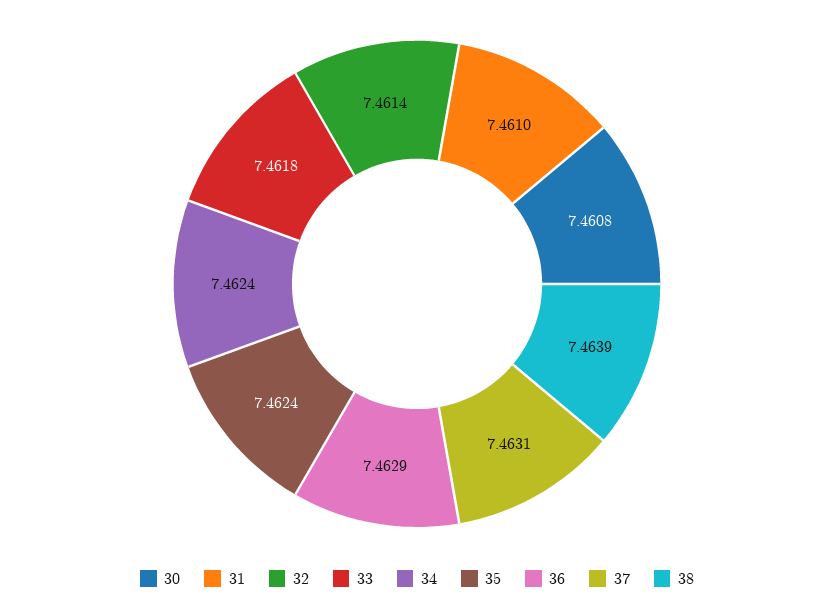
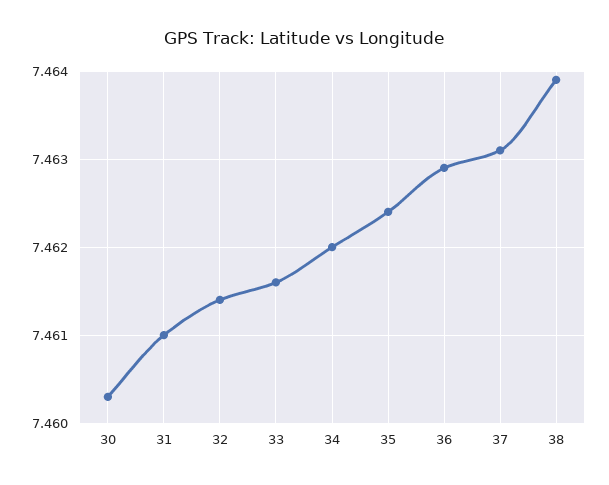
30: 7.4608 -> 7.4603
33: 7.4618 -> 7.4616
34: 7.4624 -> 7.462

